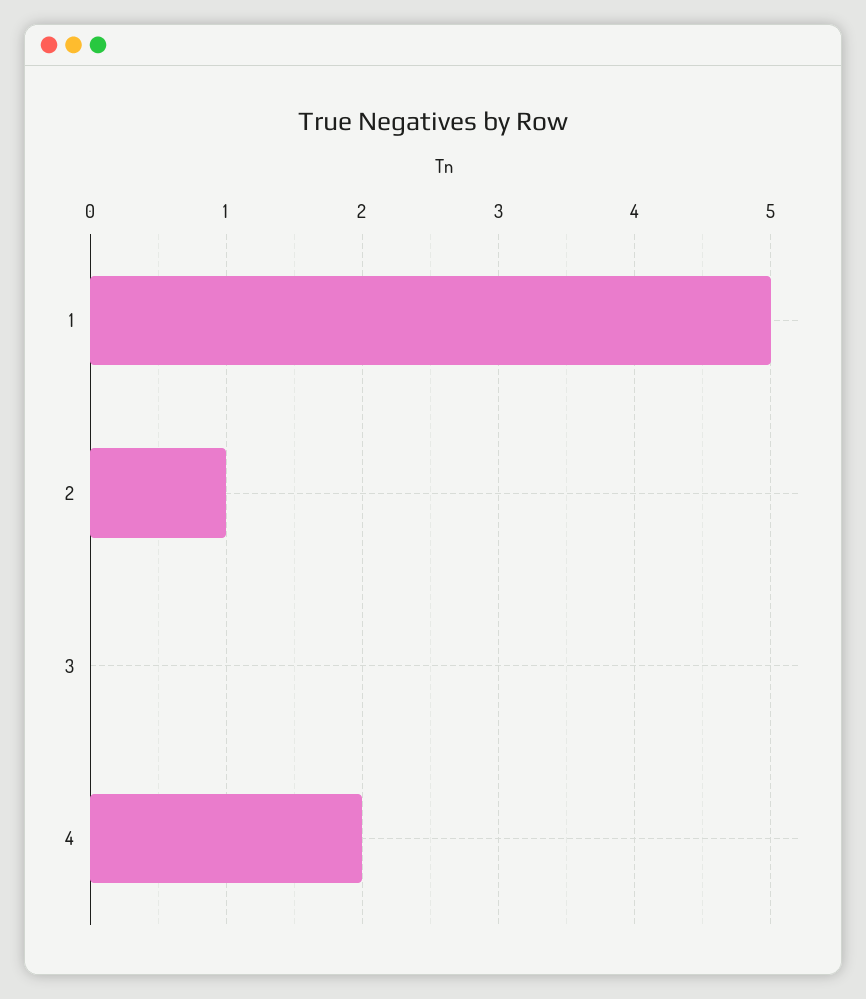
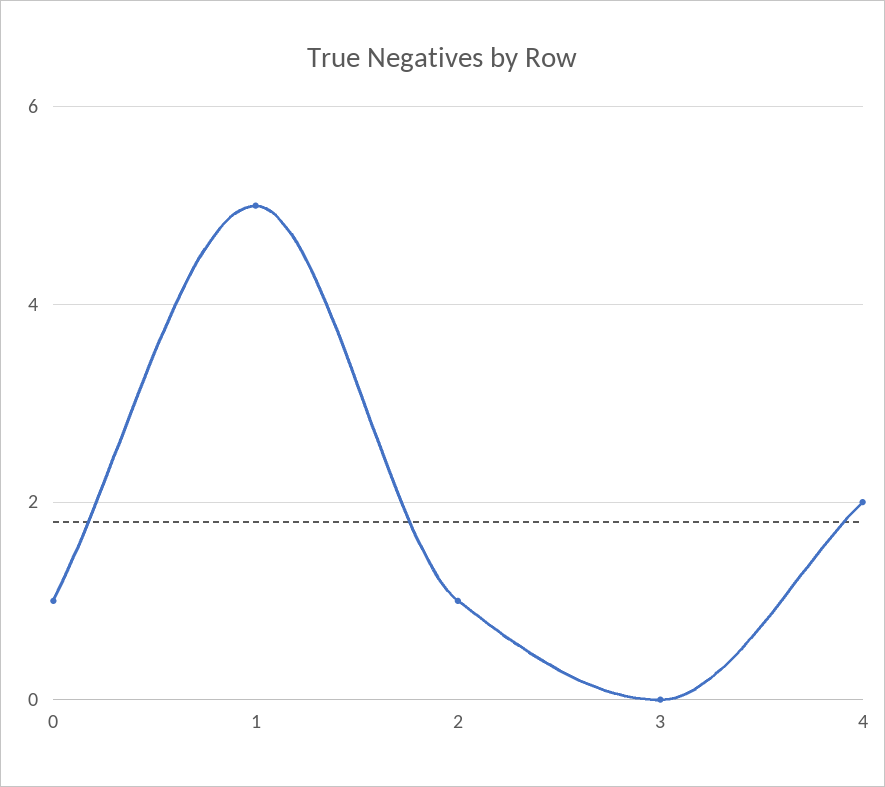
0: none -> 1

